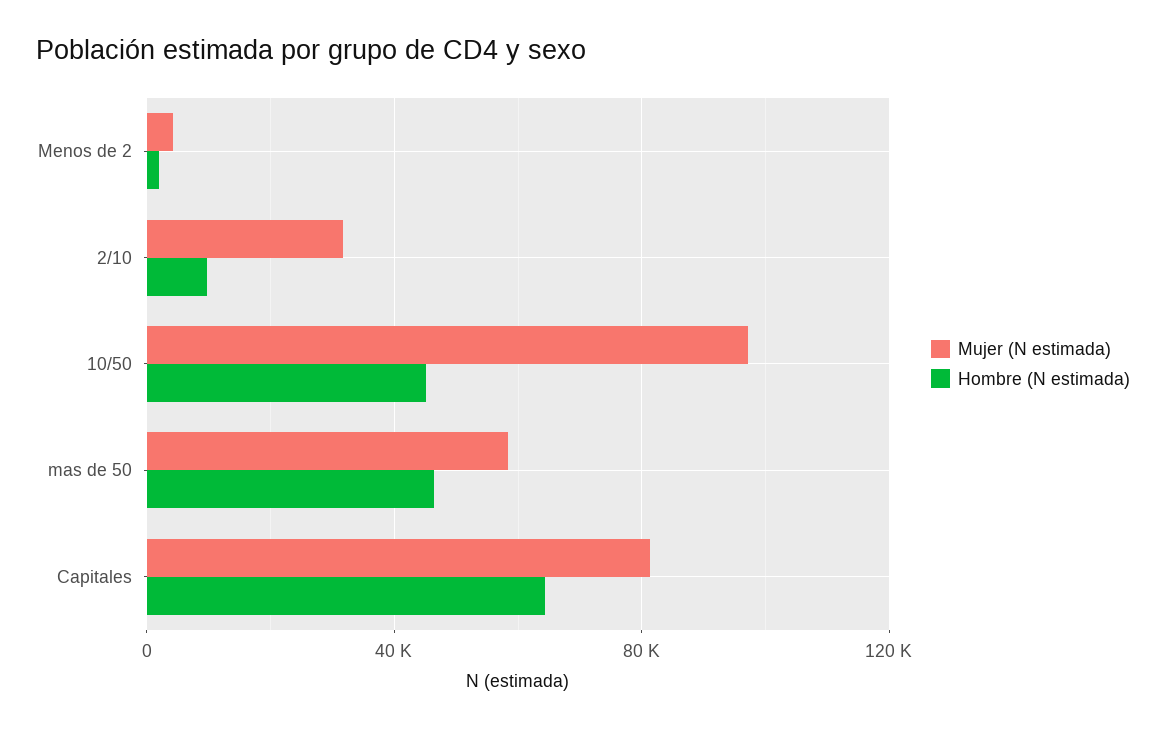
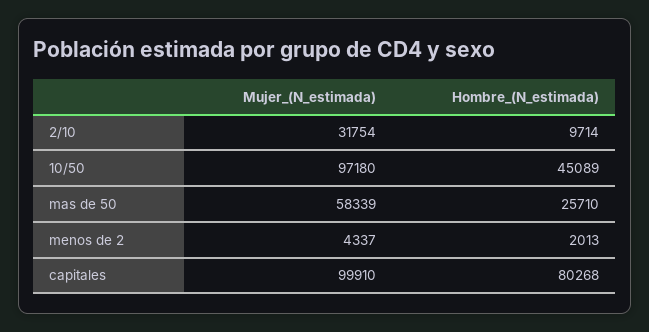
Hombre (N estimada), mas de 50: 45000 -> 25710
Mujer (N estimada), Capitales: 80000 -> 99910
Hombre (N estimada), Capitales: 65000 -> 80268

